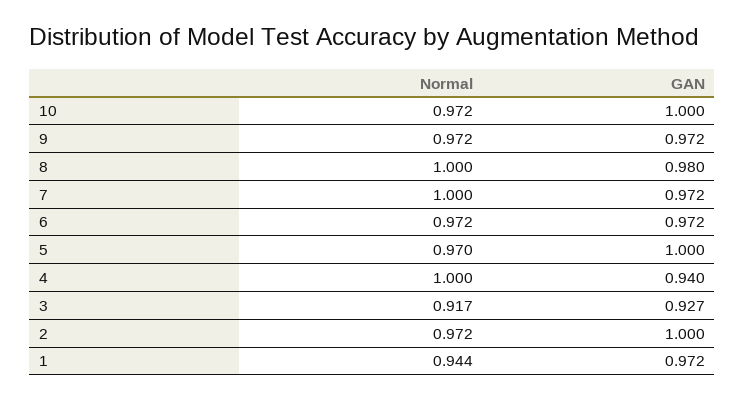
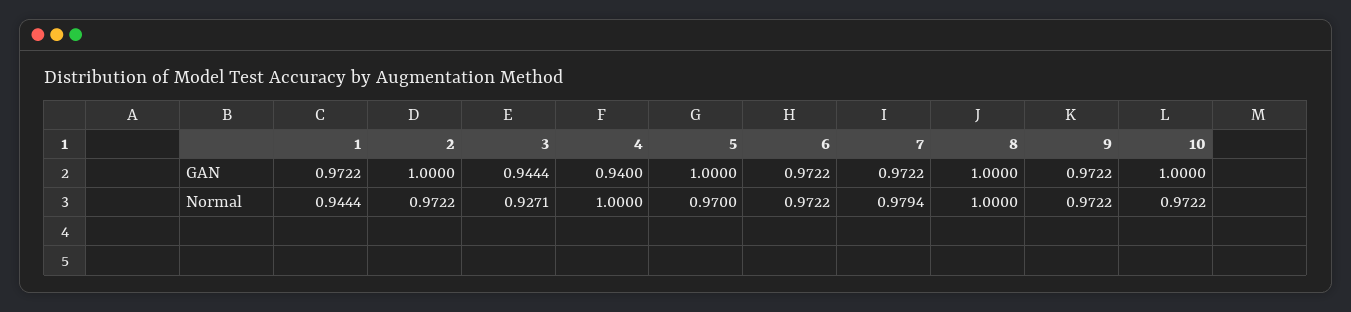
GAN, 8: 0.98 -> 1
Normal, 7: 1 -> 0.9794
Normal, 3: 0.917 -> 0.9271
GAN, 3: 0.927 -> 0.9444

